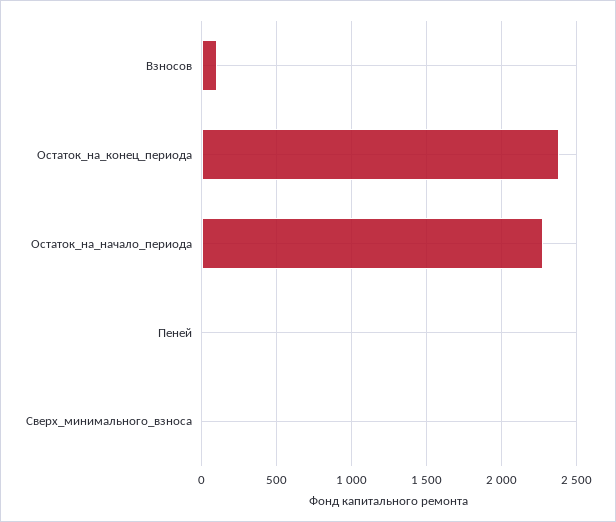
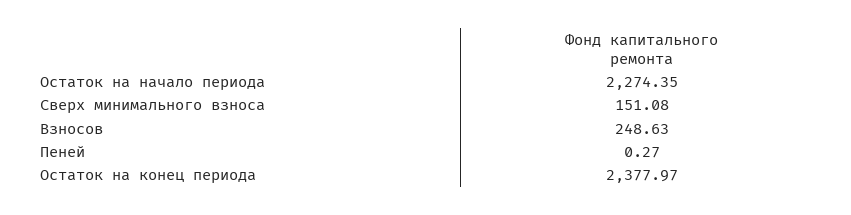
Взносов: 100 -> 248.63
Сверх_минимального_взноса: 0 -> 151.08

